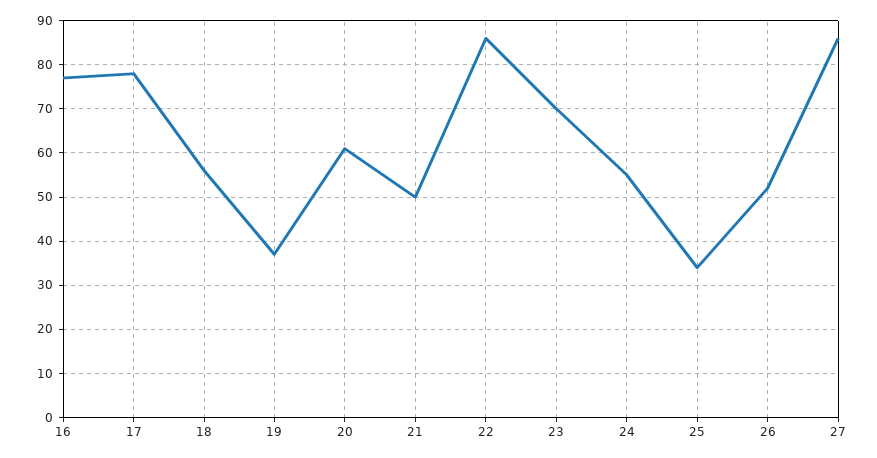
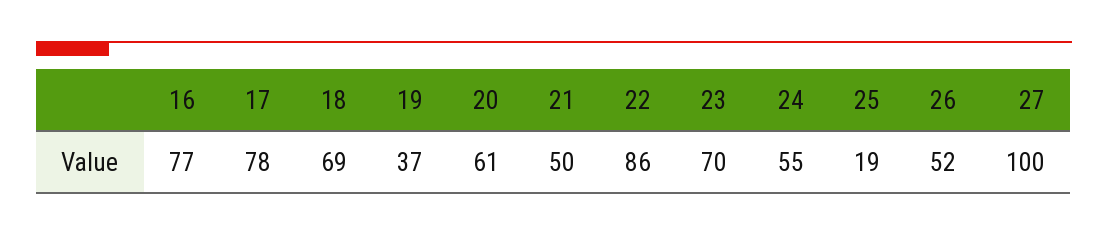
18: 55 -> 69
25: 35 -> 19
27: 85 -> 100

